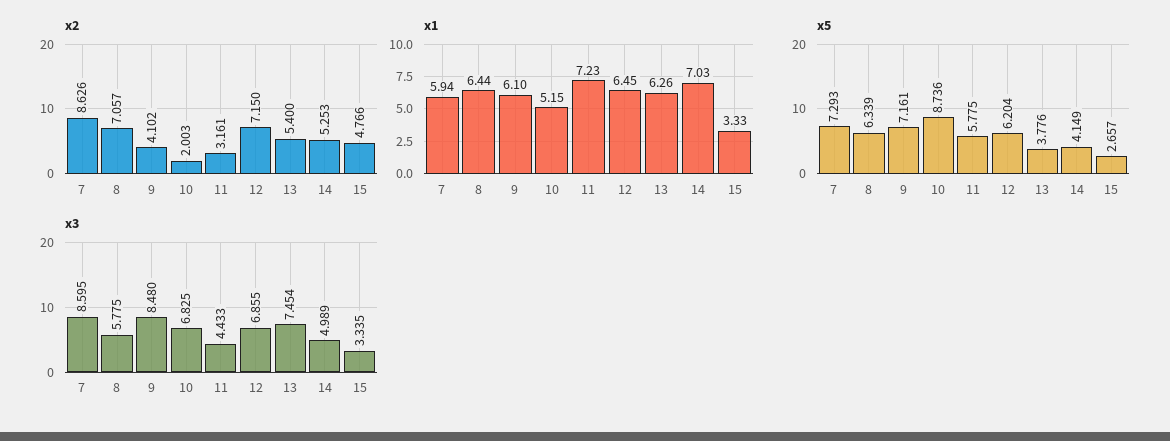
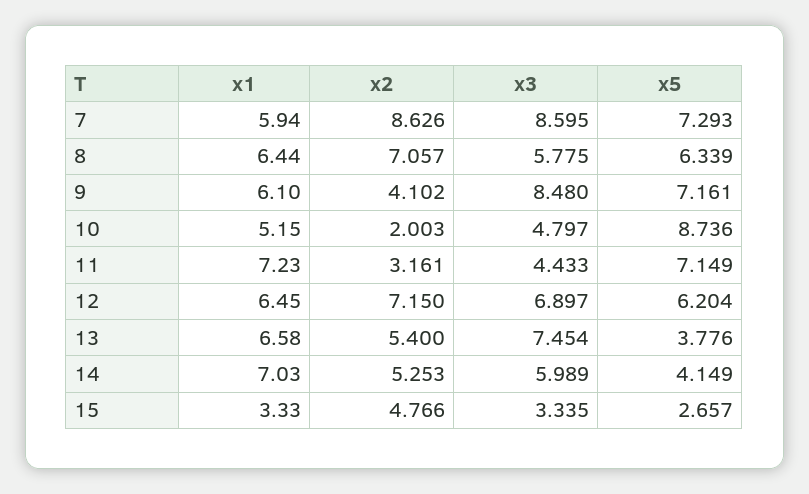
x1, 13: 6.26 -> 6.58
x5, 11: 5.775 -> 7.149
x3, 10: 6.825 -> 4.797
x3, 12: 6.855 -> 6.897
x3, 14: 4.989 -> 5.989

